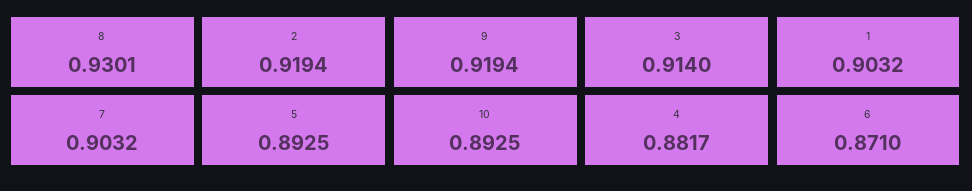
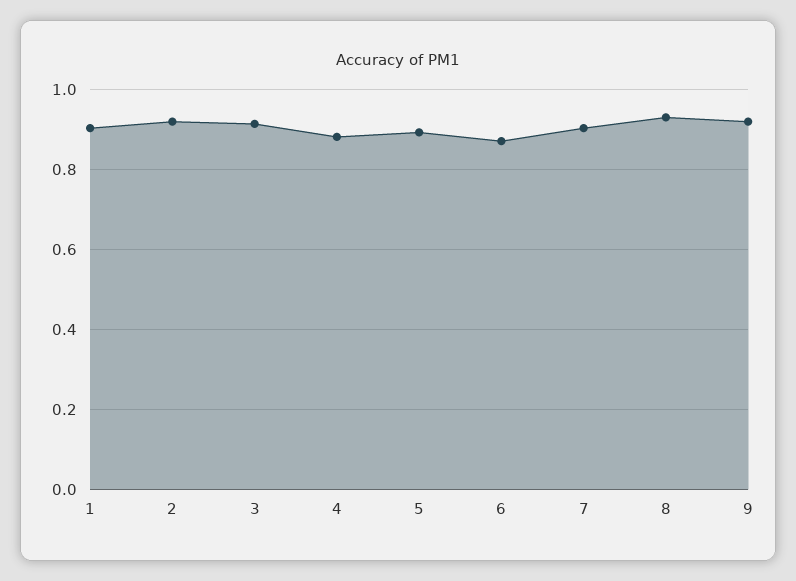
10: 0.8925 -> none

